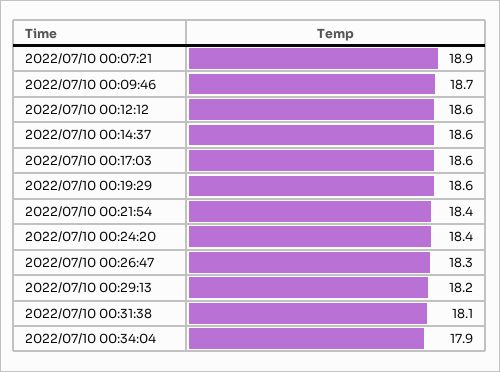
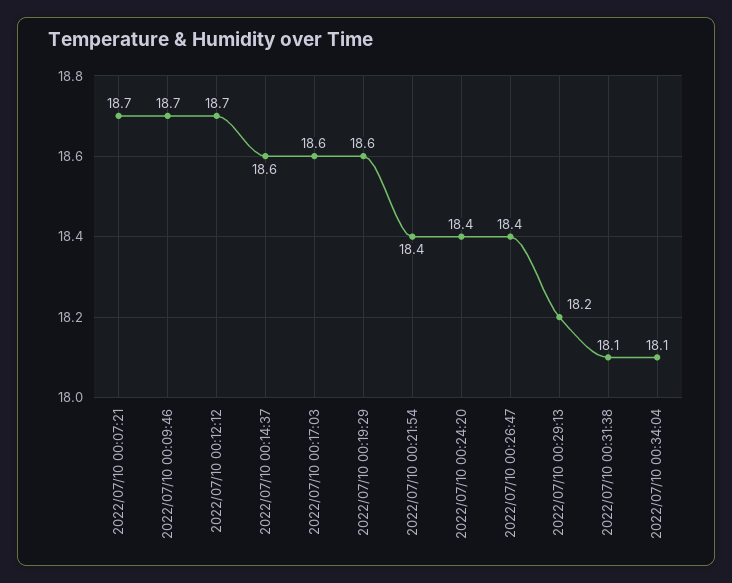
2022/07/10 00:07:21: 18.9 -> 18.7
2022/07/10 00:12:12: 18.6 -> 18.7
2022/07/10 00:26:47: 18.3 -> 18.4
2022/07/10 00:34:04: 17.9 -> 18.1

